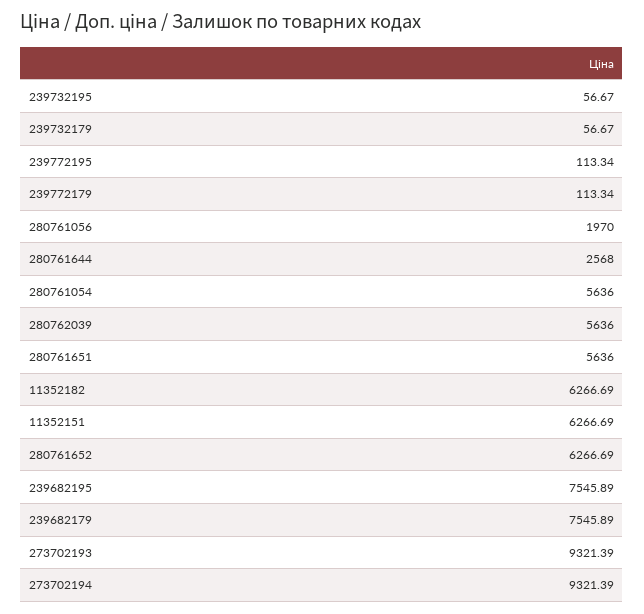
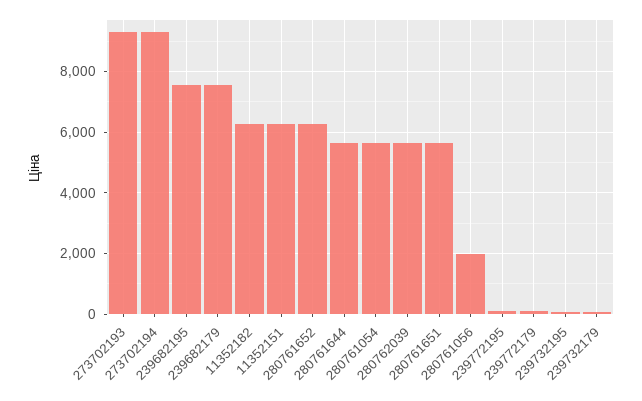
280761644: 2568 -> 5600

